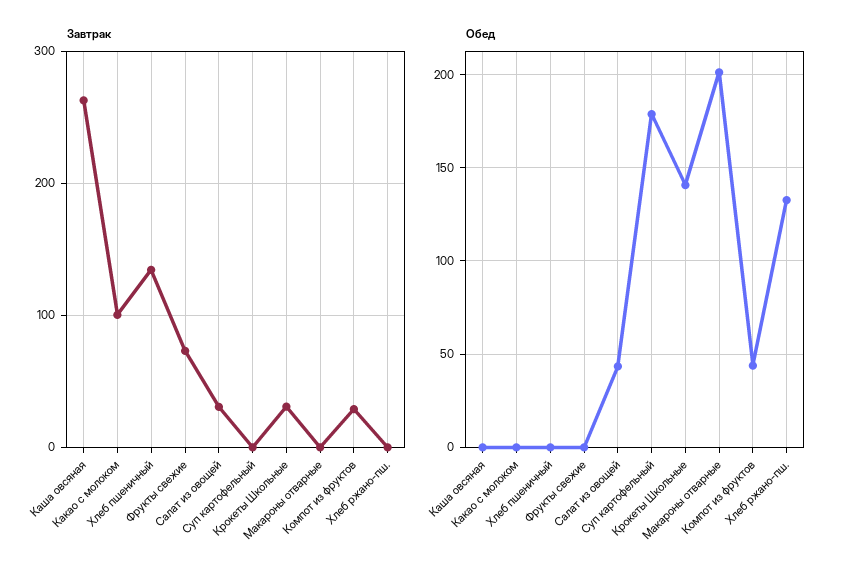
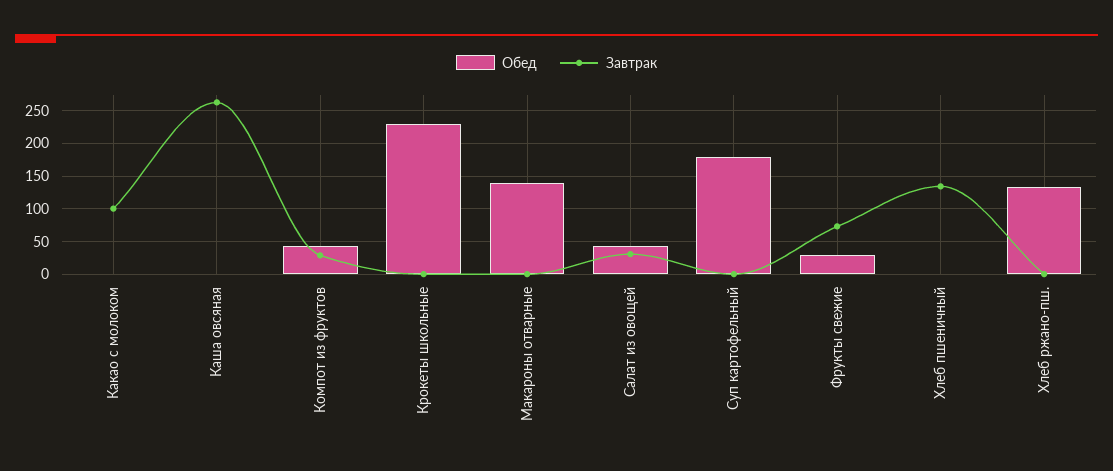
Завтрак, Крокеты Школьные: 30 -> 0
Обед, Фрукты свежие: 0 -> 30
Обед, Крокеты Школьные: 140 -> 230
Обед, Макароны отварные: 200 -> 140

